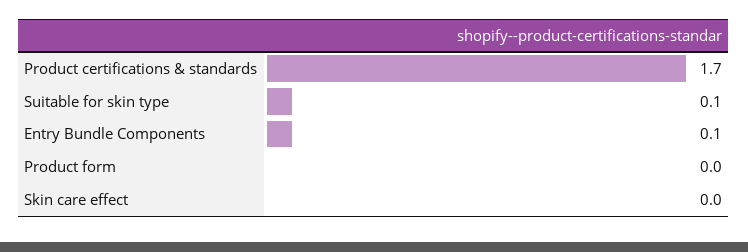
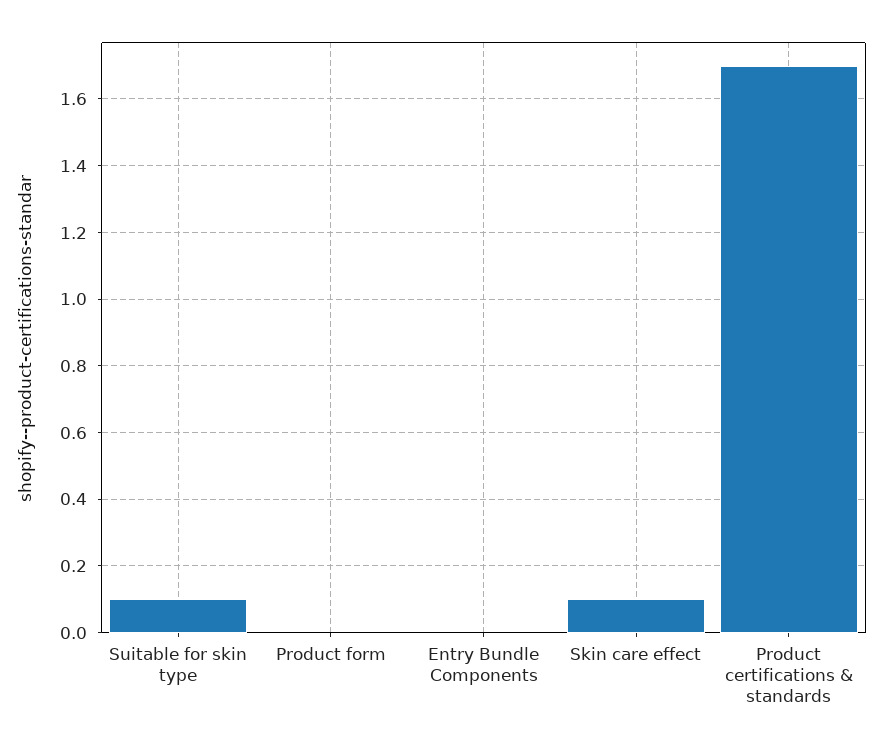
Entry Bundle Components: 0.1 -> 0
Skin care effect: 0 -> 0.1

